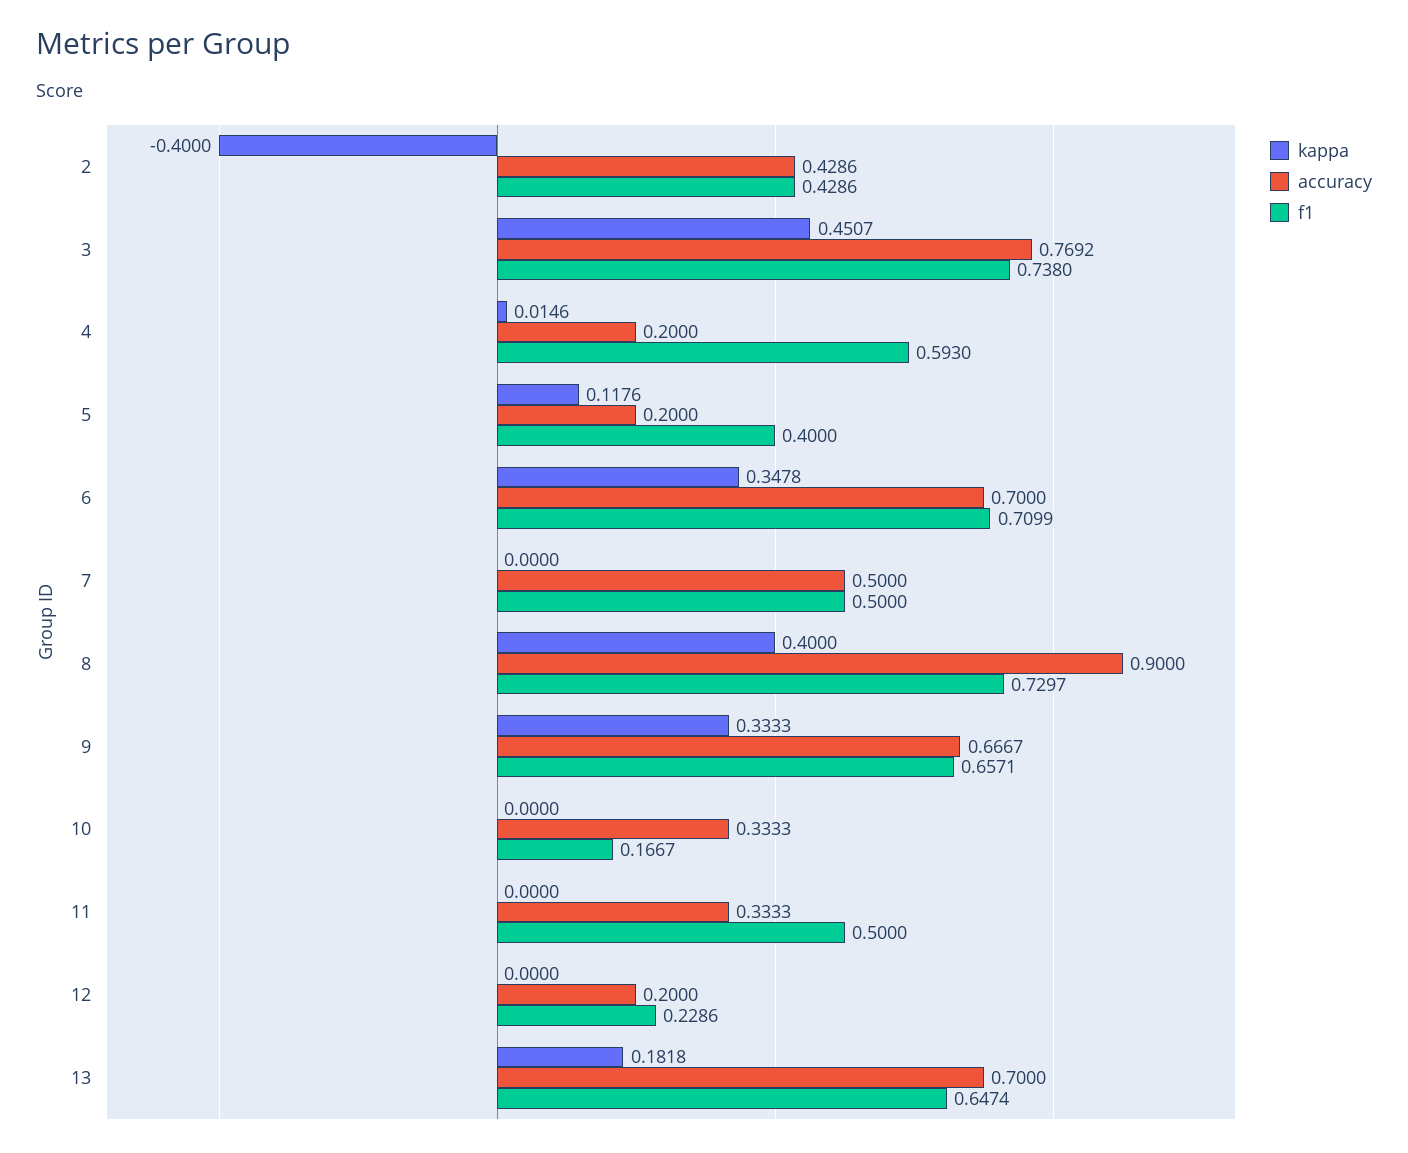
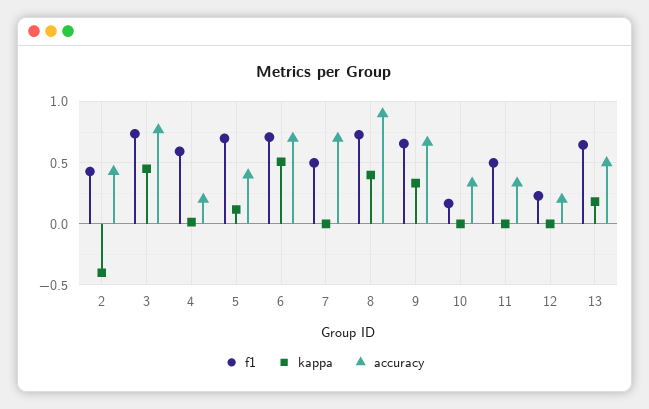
accuracy, 5: 0.2 -> 0.4
f1, 5: 0.4 -> 0.7
kappa, 6: 0.3478 -> 0.5
accuracy, 7: 0.5 -> 0.7
accuracy, 13: 0.7 -> 0.5

